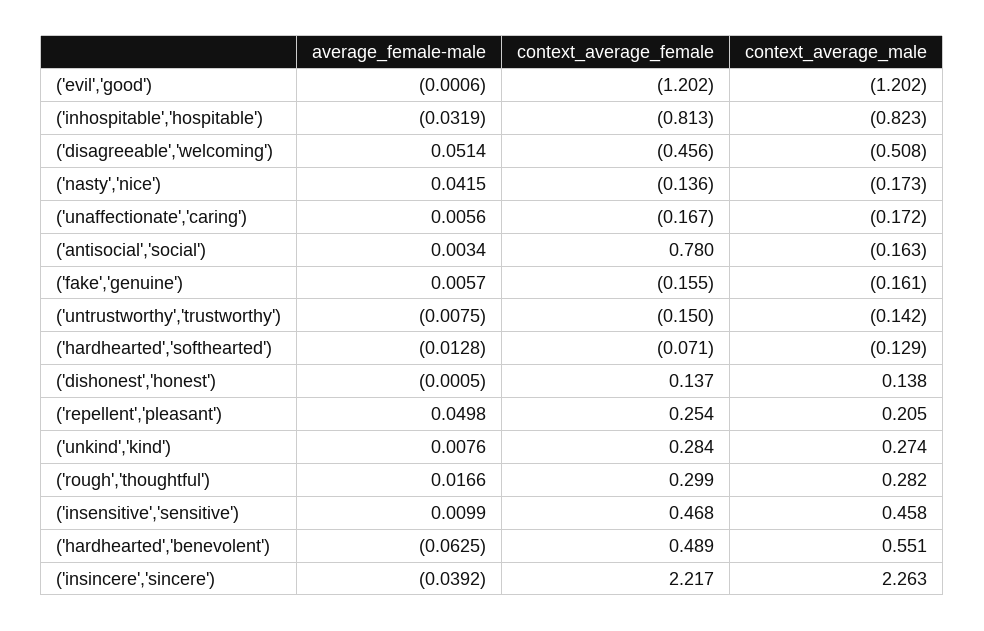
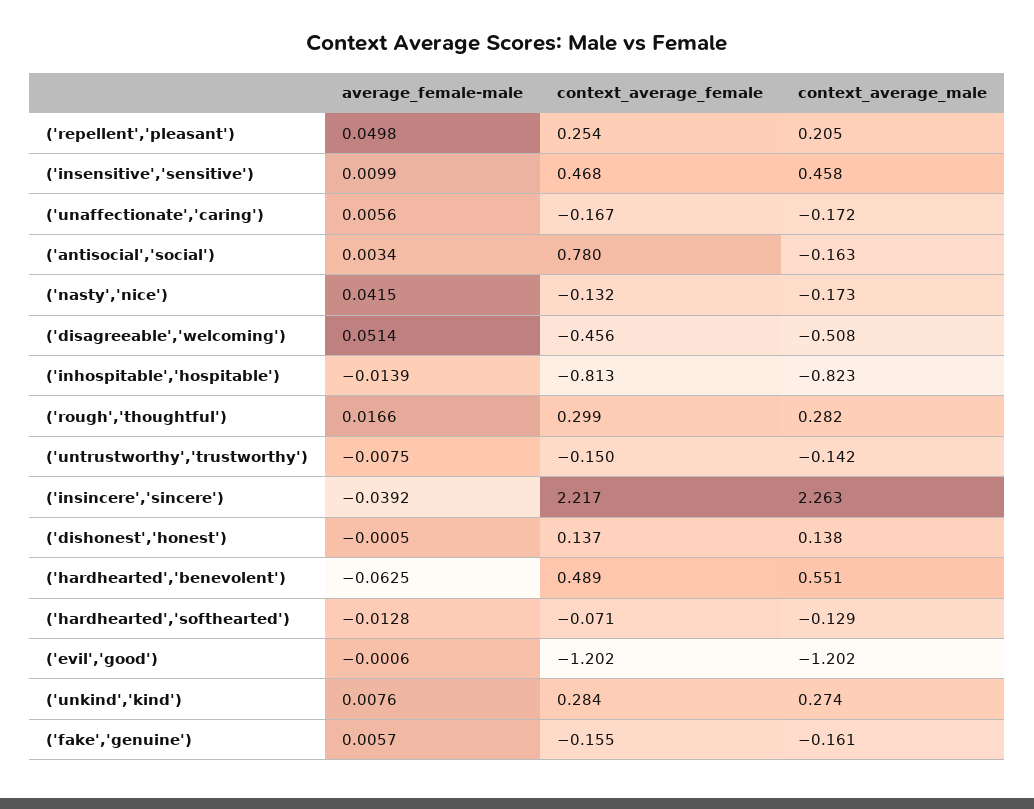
average_female-male, ('inhospitable','hospitable'): -0.0319 -> -0.0139
context_average_female, ('nasty','nice'): -0.136 -> -0.132

